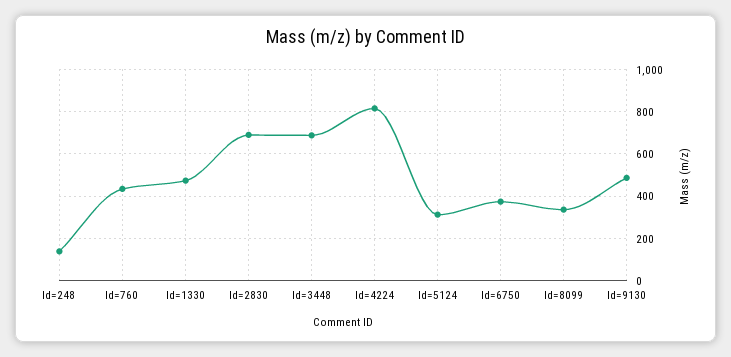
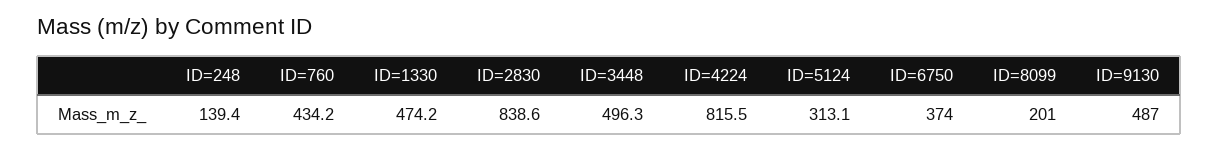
Id=2830: 700 -> 838.6
Id=3448: 700 -> 496.3
Id=8099: 350 -> 201

